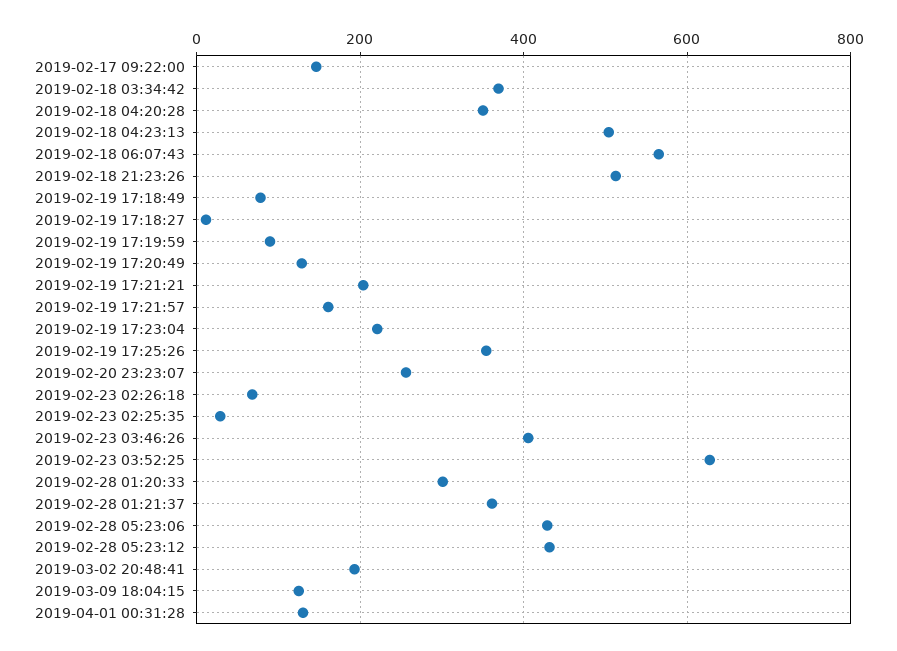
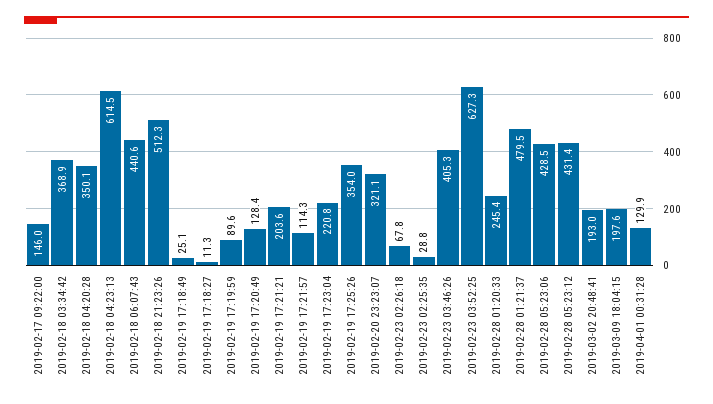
2019-02-18 04:23:13: 500 -> 614.5
2019-02-18 06:07:43: 560 -> 440.6
2019-02-19 17:18:49: 80 -> 25.1
2019-02-19 17:21:57: 160 -> 114.3
2019-02-20 23:23:07: 260 -> 321.1
2019-02-28 01:20:33: 300 -> 245.4
2019-02-28 01:21:37: 360 -> 479.5
2019-03-09 18:04:15: 120 -> 197.6

